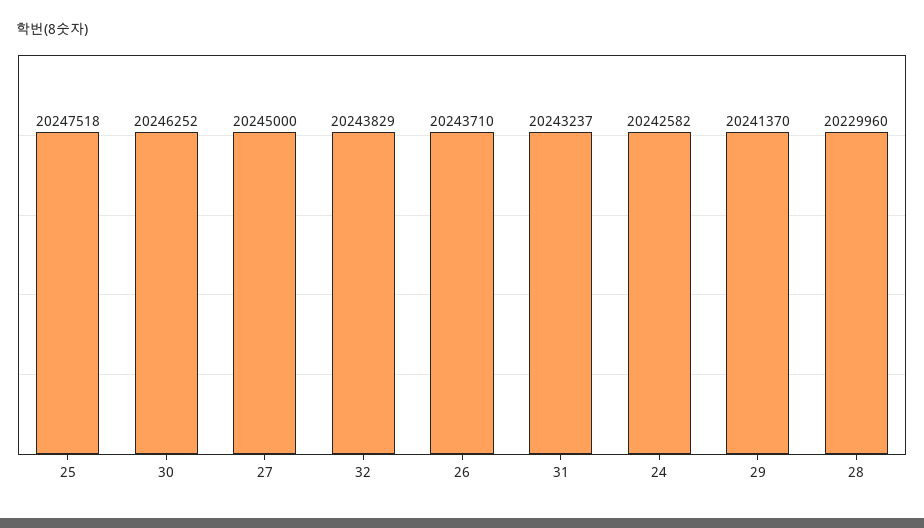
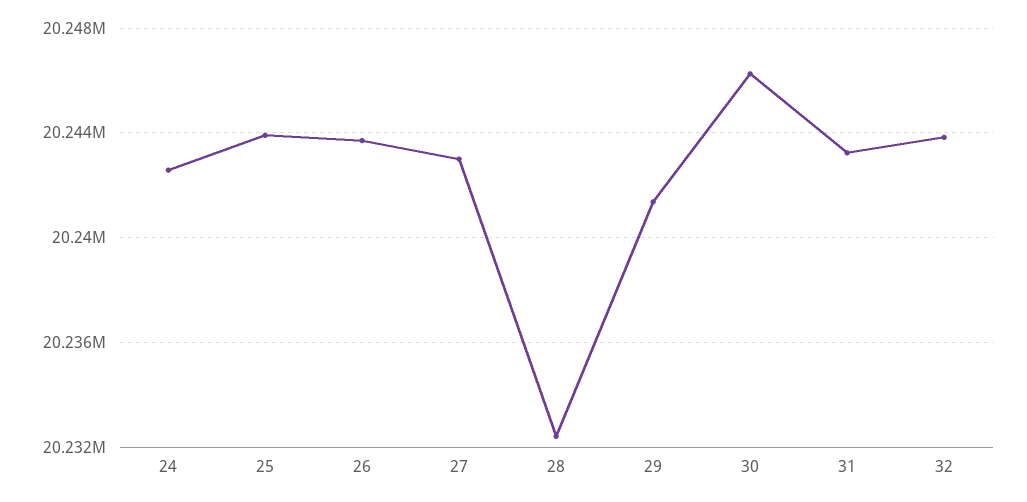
25: 20247518 -> 20244000
27: 20245000 -> 20243000
28: 20229960 -> 20232500

